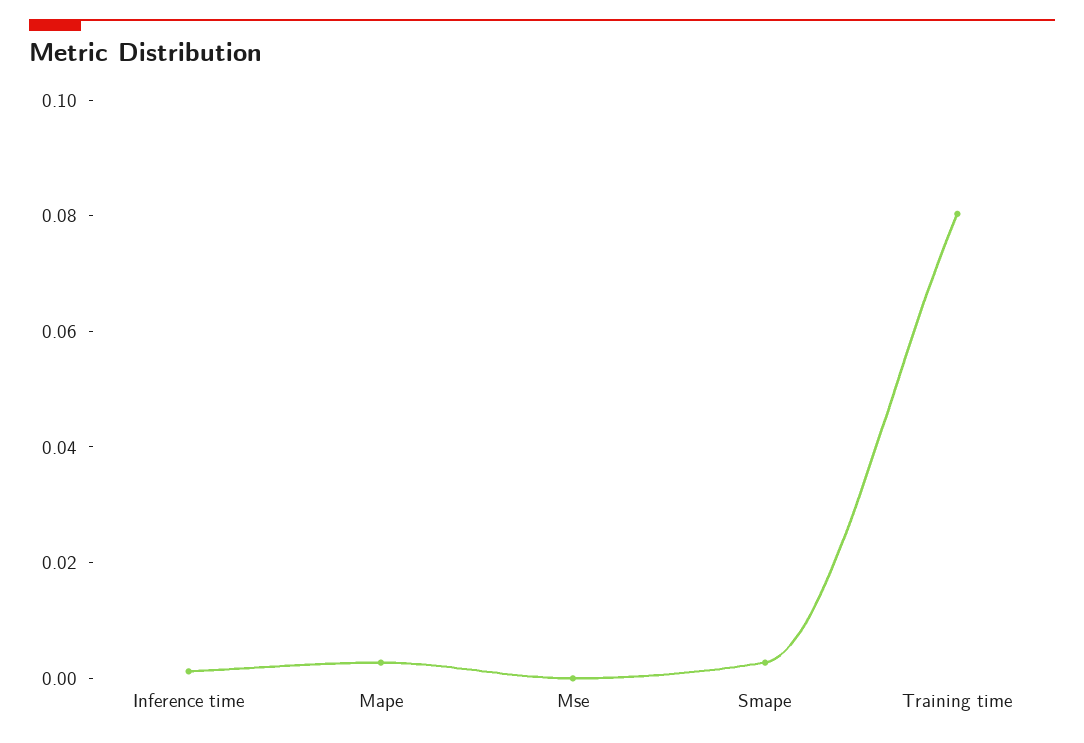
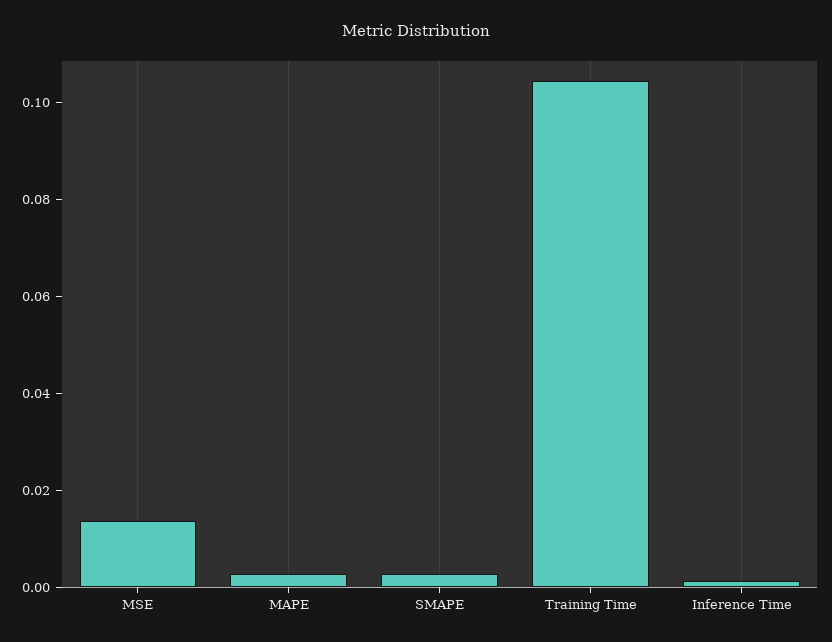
Mse: 0 -> 0.015
Training time: 0.08 -> 0.105

